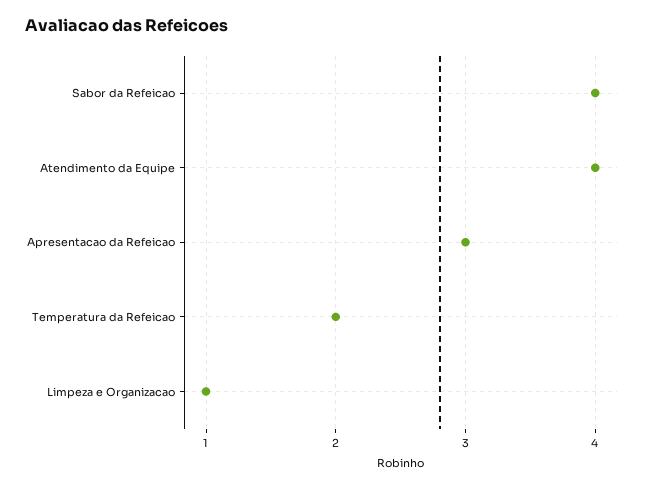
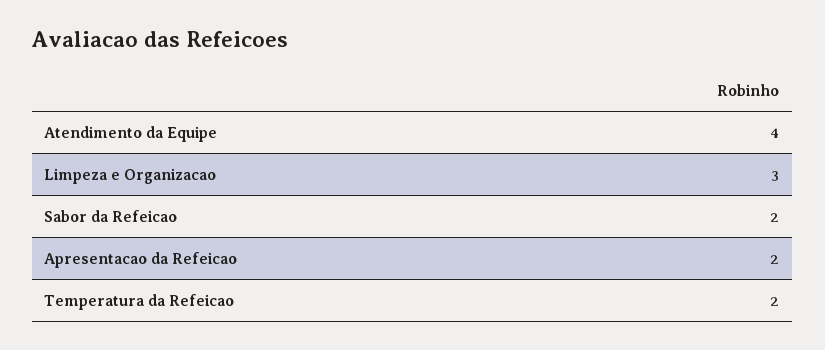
Sabor da Refeicao: 4 -> 2
Apresentacao da Refeicao: 3 -> 2
Limpeza e Organizacao: 1 -> 3

